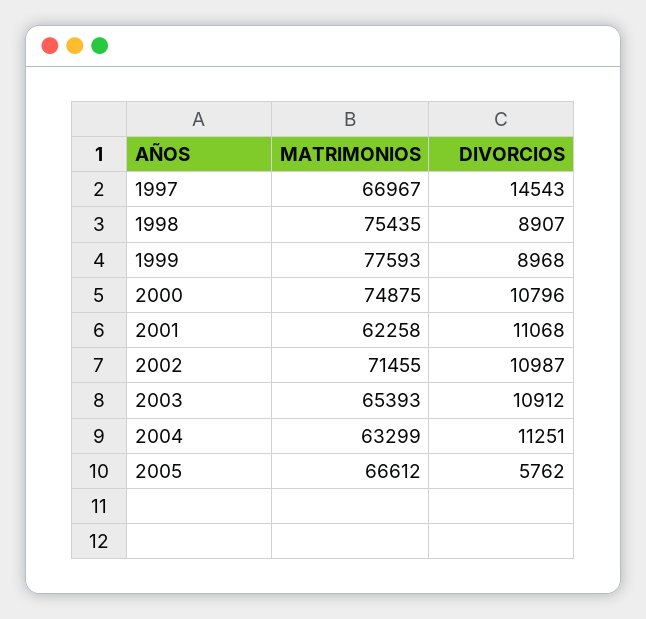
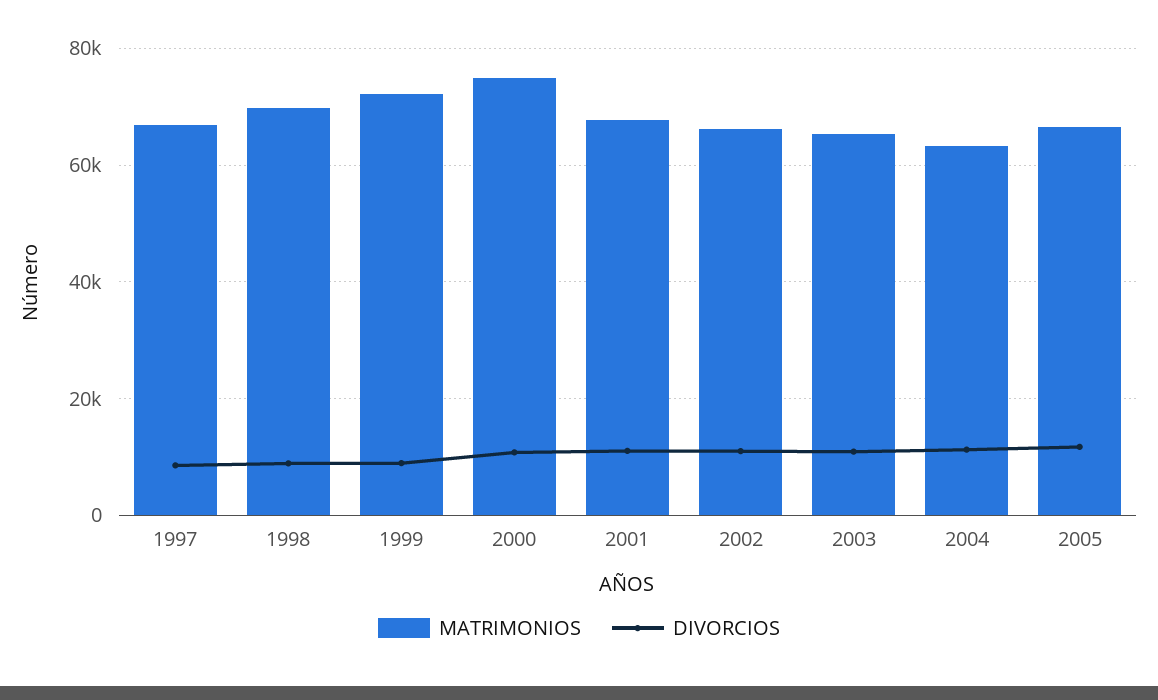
DIVORCIOS, 1997: 14543 -> 8000
MATRIMONIOS, 1998: 75435 -> 70000
MATRIMONIOS, 1999: 77593 -> 72000
MATRIMONIOS, 2001: 62258 -> 68000
MATRIMONIOS, 2002: 71455 -> 66000
DIVORCIOS, 2005: 5762 -> 12000

